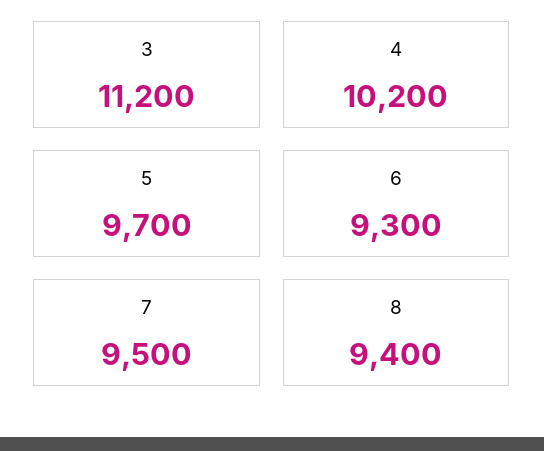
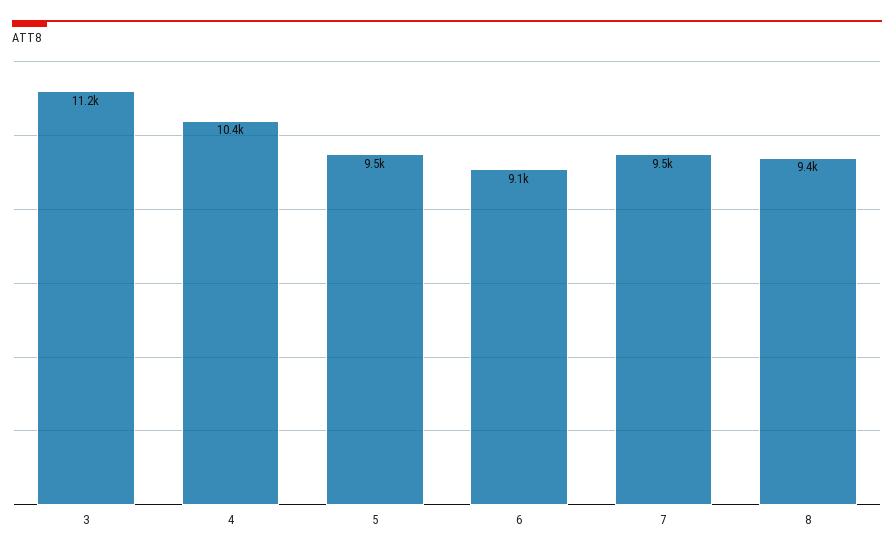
4: 10200 -> 10400
5: 9700 -> 9500
6: 9300 -> 9100

